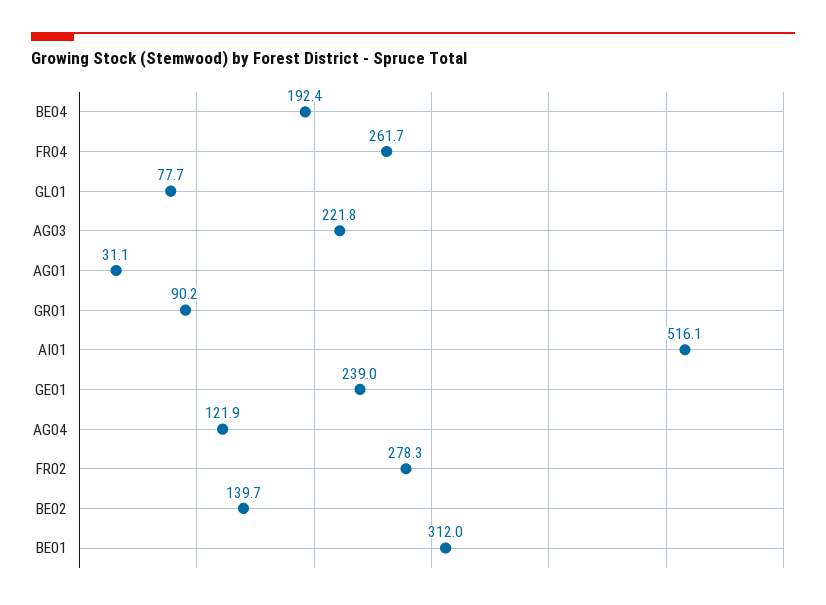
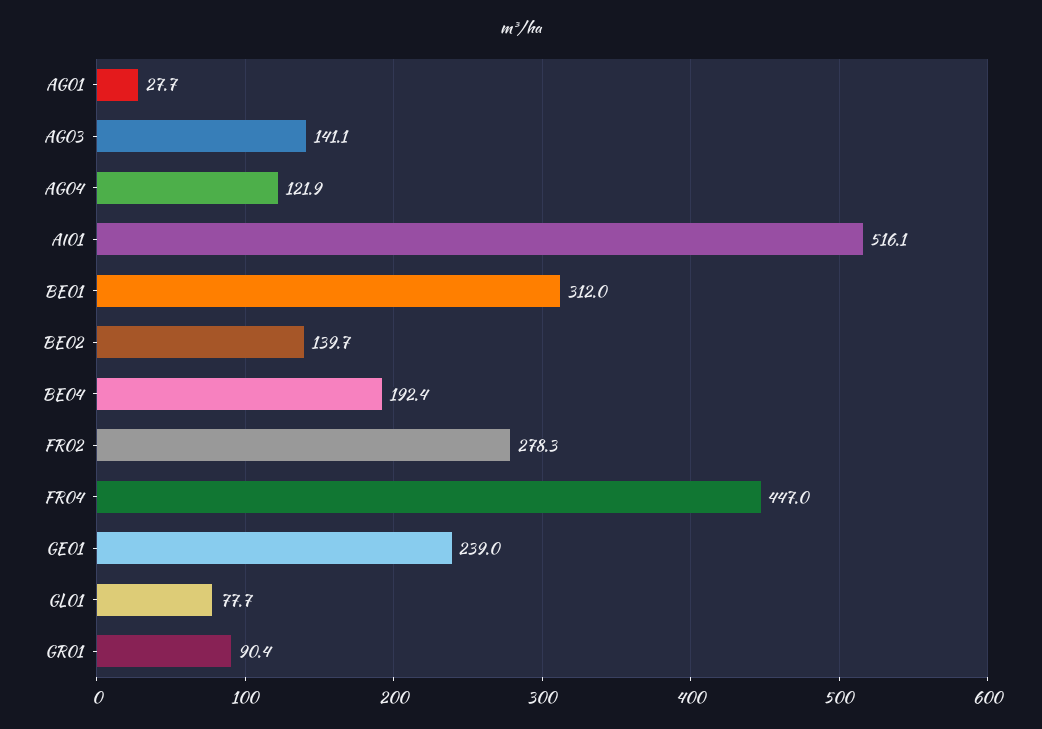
FR04: 261.7 -> 447
AG03: 221.8 -> 141.1
AG01: 31.1 -> 27.7
GR01: 90.2 -> 90.4

